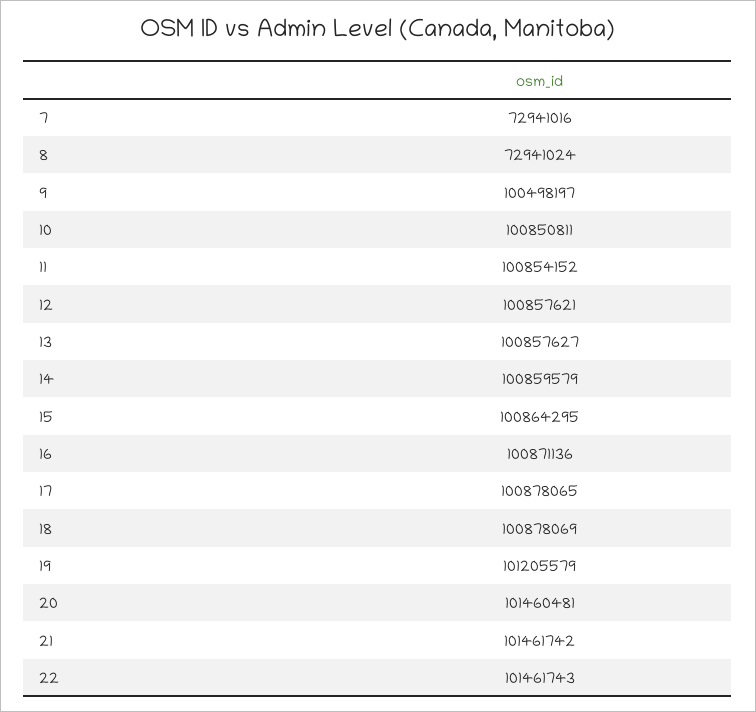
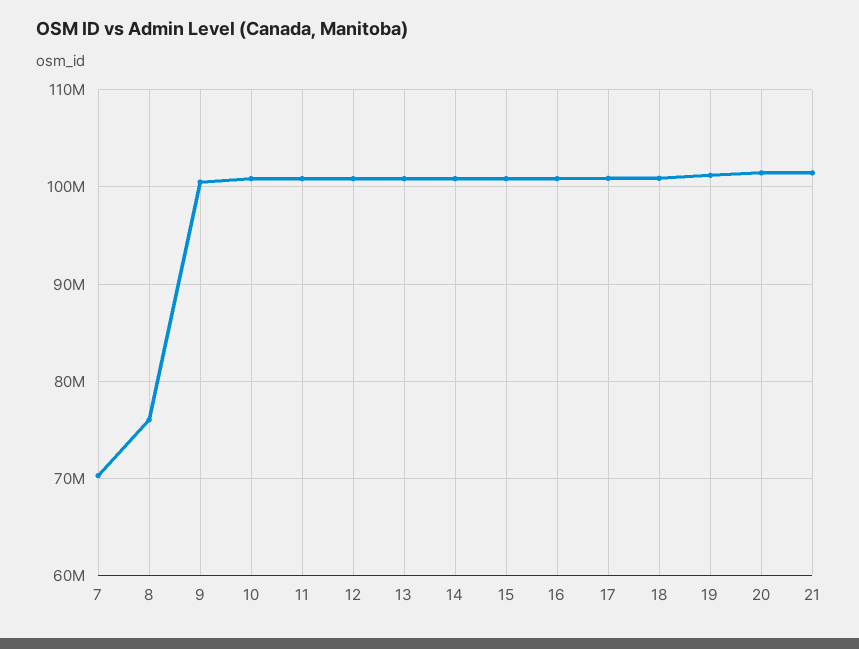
7: 72941016 -> 70000000
8: 72941024 -> 76000000
22: 101461743 -> none

